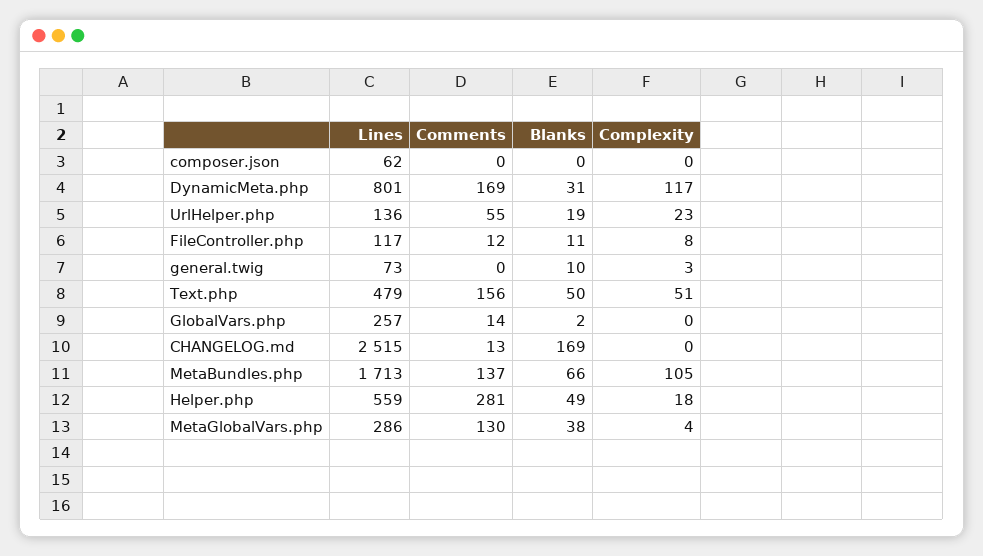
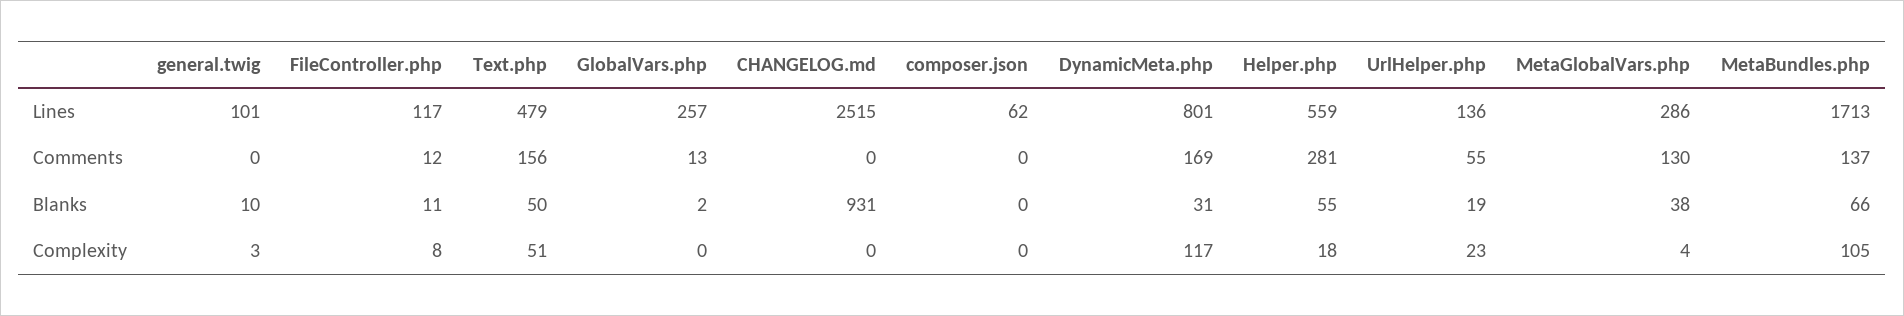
Lines, general.twig: 73 -> 101
Comments, GlobalVars.php: 14 -> 13
Comments, CHANGELOG.md: 13 -> 0
Blanks, CHANGELOG.md: 169 -> 931
Blanks, Helper.php: 49 -> 55

